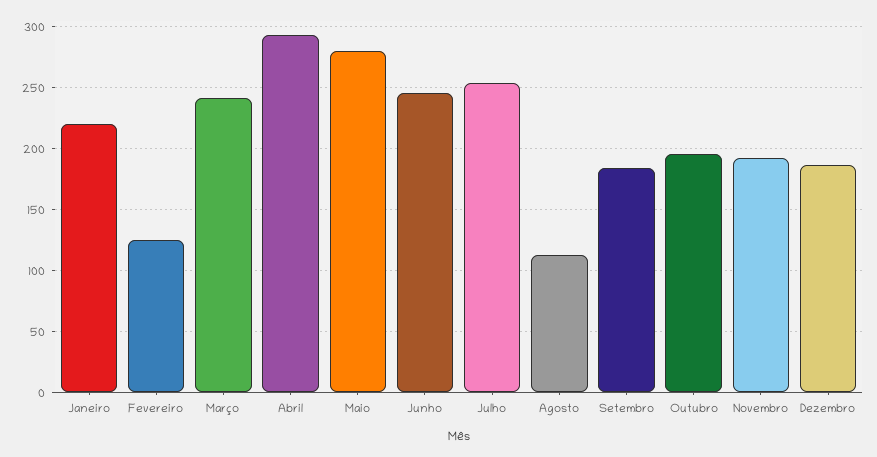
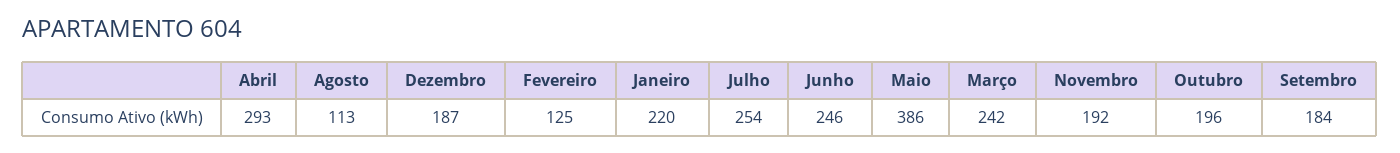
Maio: 280 -> 386

